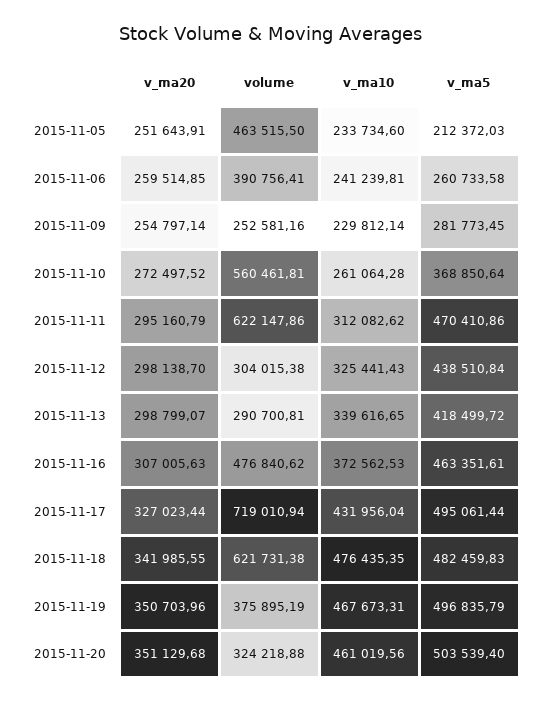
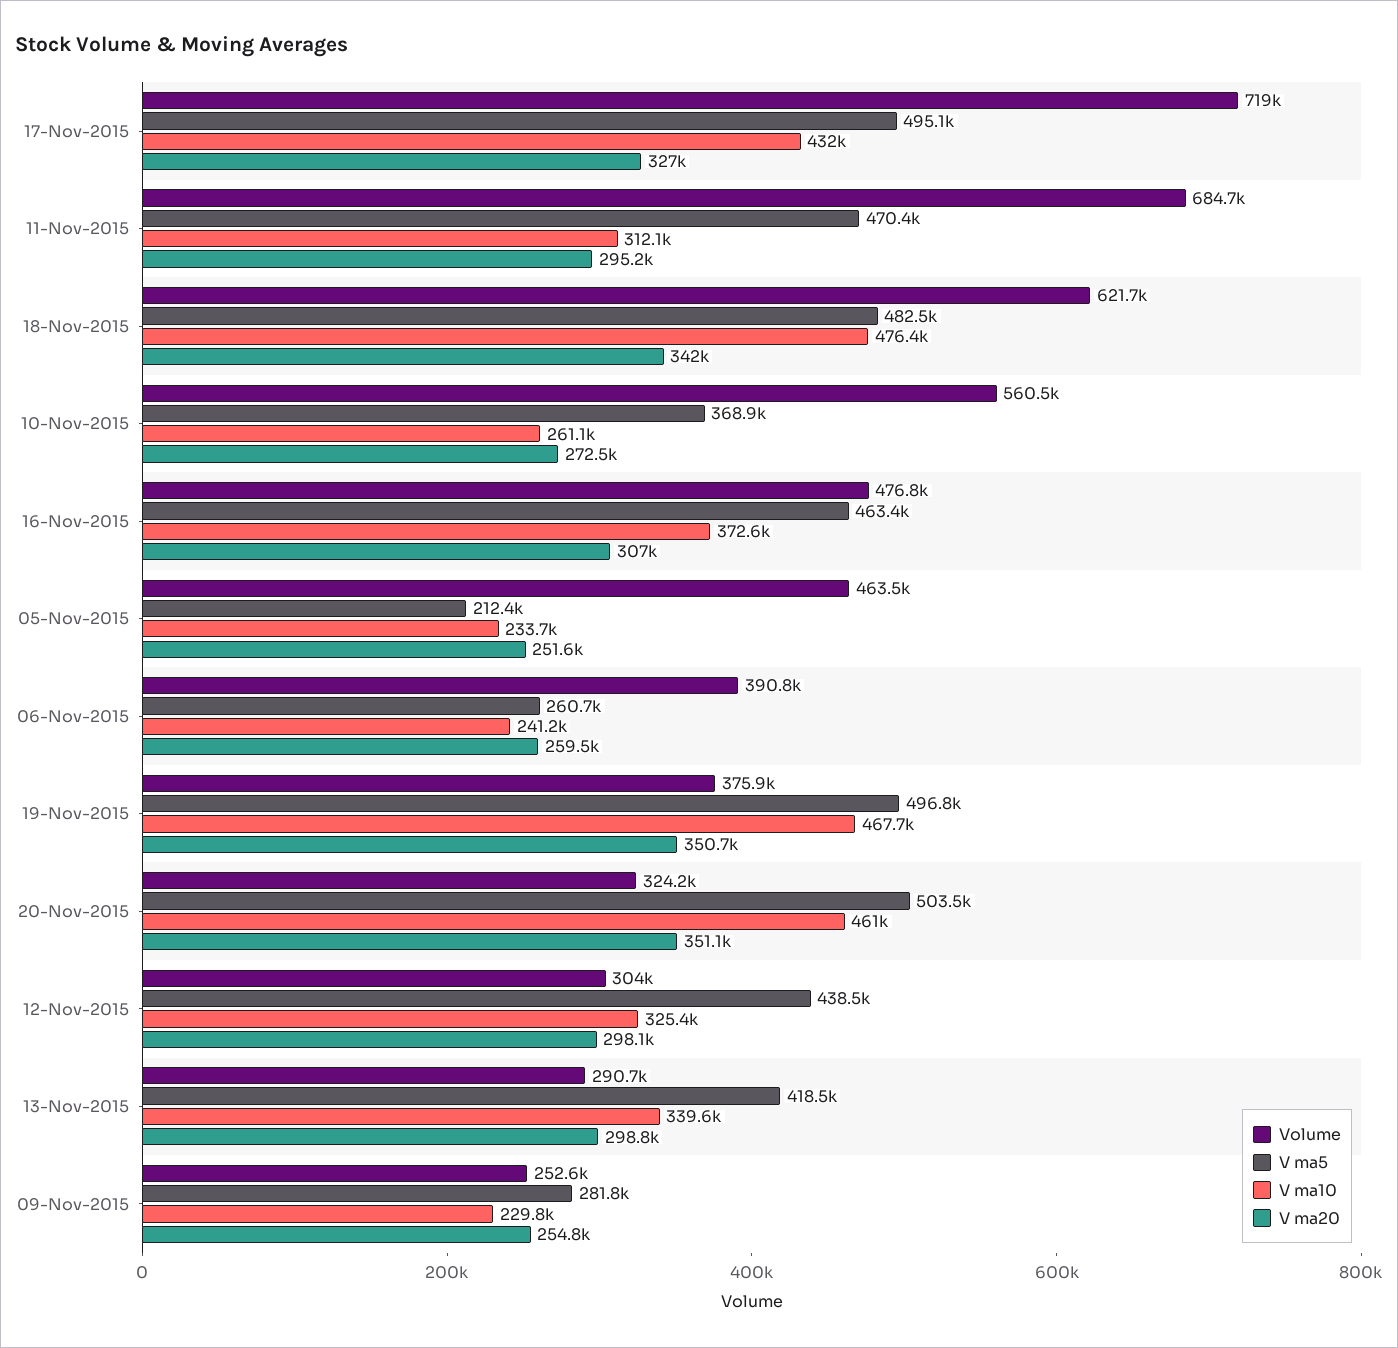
volume, 2015-11-11: 622147.86 -> 684700

